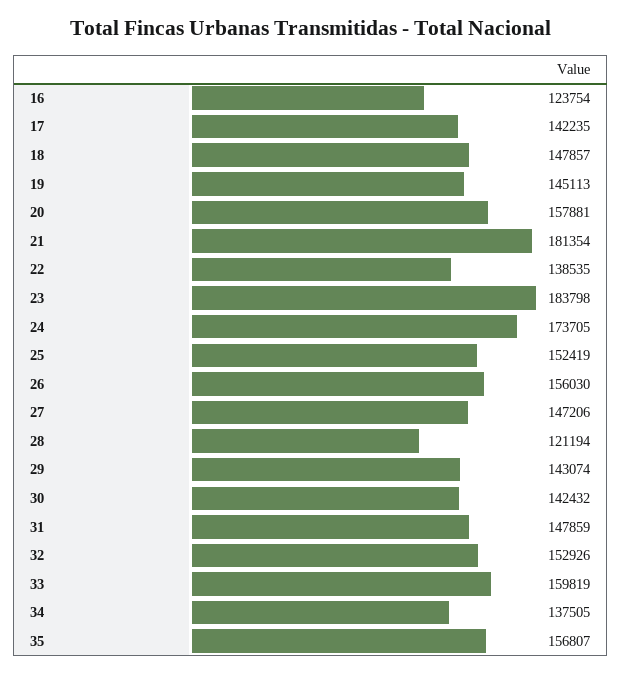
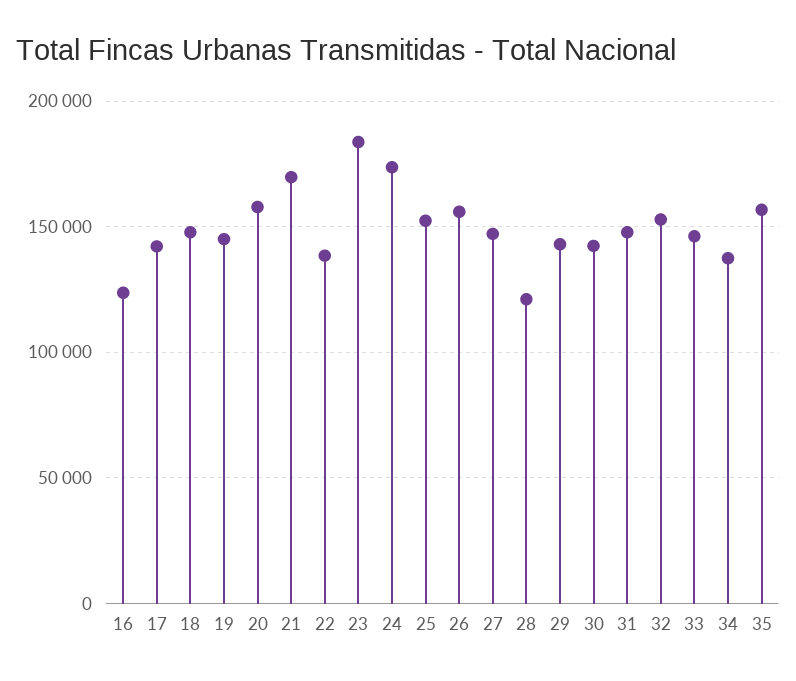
21: 181354 -> 170000
33: 159819 -> 145000

